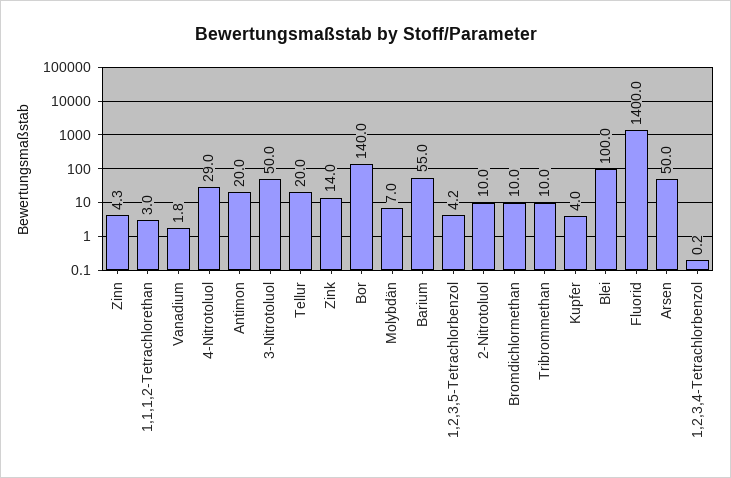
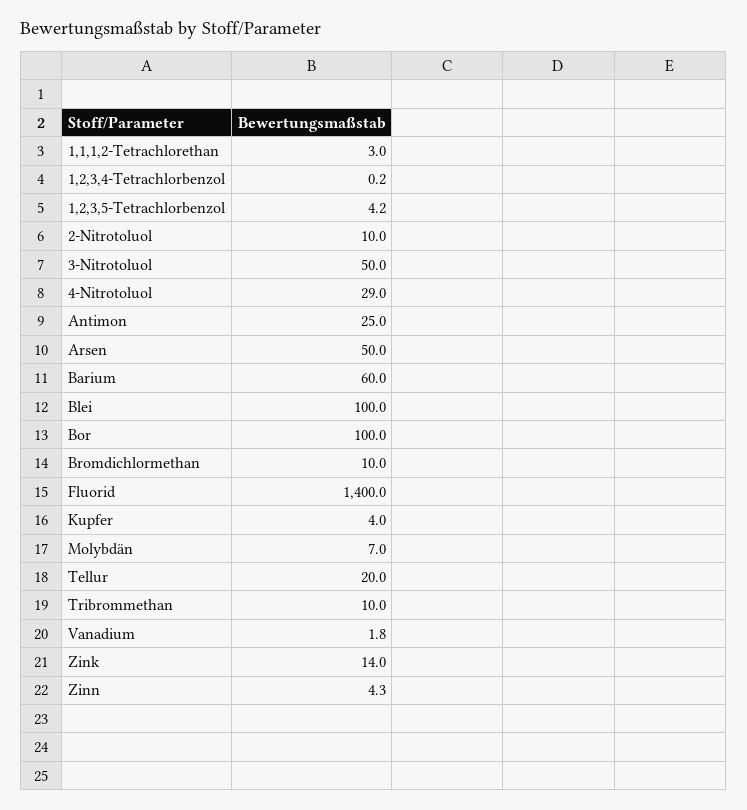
Antimon: 20 -> 25
Bor: 140 -> 100
Barium: 55 -> 60

